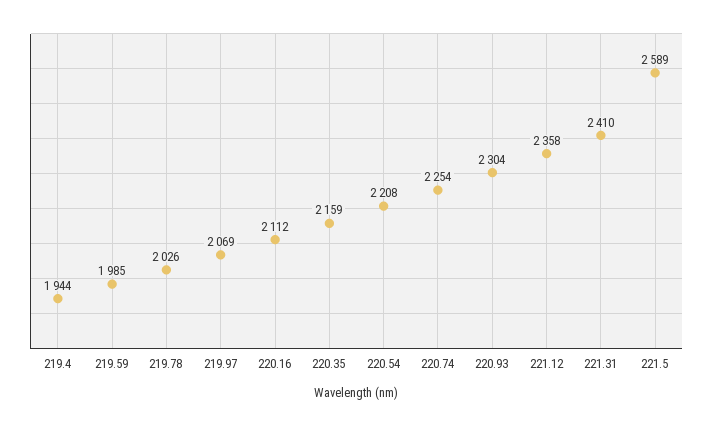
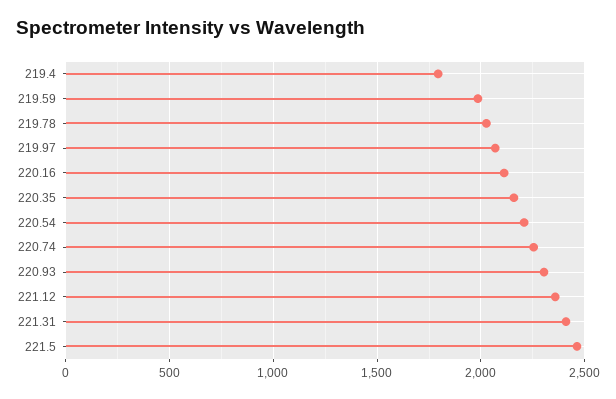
219.4: 1944 -> 1800
221.5: 2589 -> 2450

